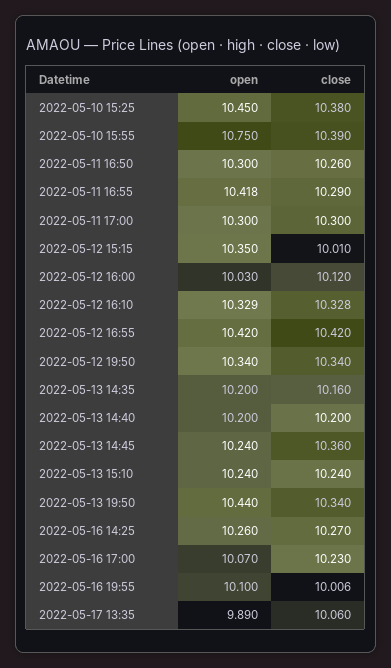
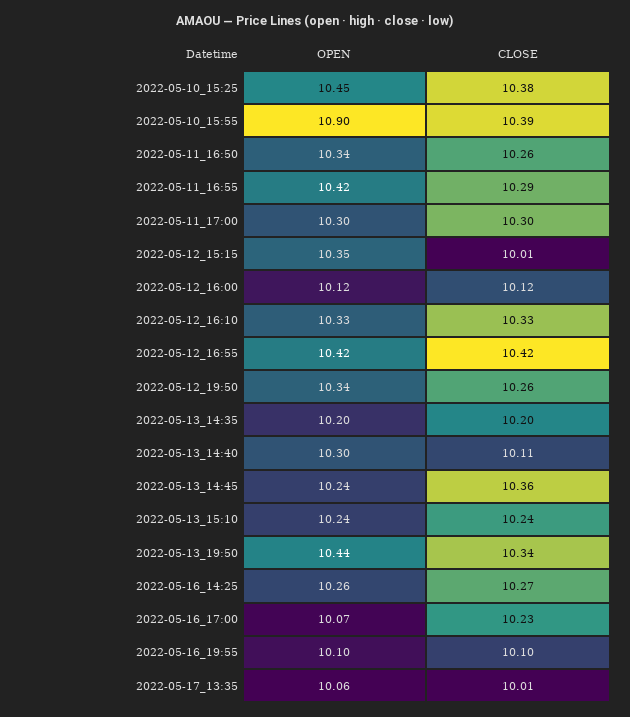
open, 2022-05-10 15:55: 10.75 -> 10.9
open, 2022-05-11 16:50: 10.3 -> 10.34
open, 2022-05-12 16:00: 10.03 -> 10.12
close, 2022-05-12 19:50: 10.34 -> 10.26
close, 2022-05-13 14:35: 10.16 -> 10.2
open, 2022-05-13 14:40: 10.2 -> 10.3
close, 2022-05-13 14:40: 10.2 -> 10.11
close, 2022-05-16 19:55: 10.006 -> 10.1
open, 2022-05-17 13:35: 9.89 -> 10.06
close, 2022-05-17 13:35: 10.06 -> 10.01

